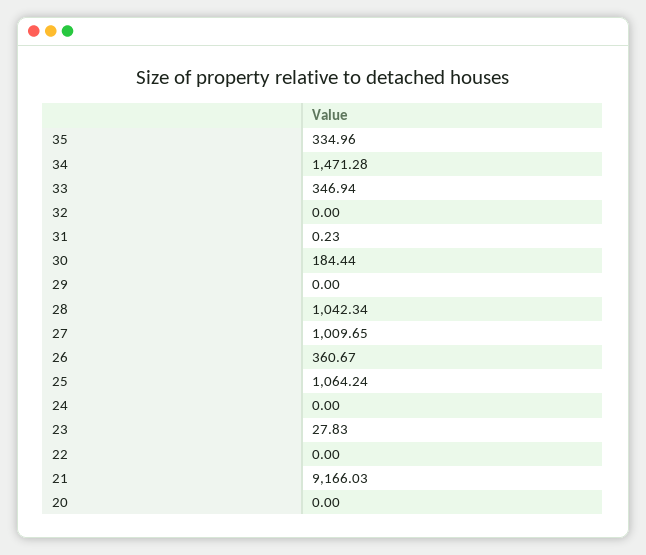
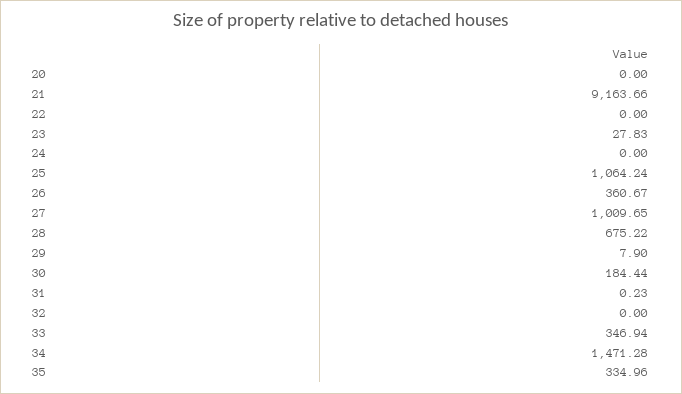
29: 0 -> 7.9
28: 1042.34 -> 675.22
21: 9166.03 -> 9163.66

